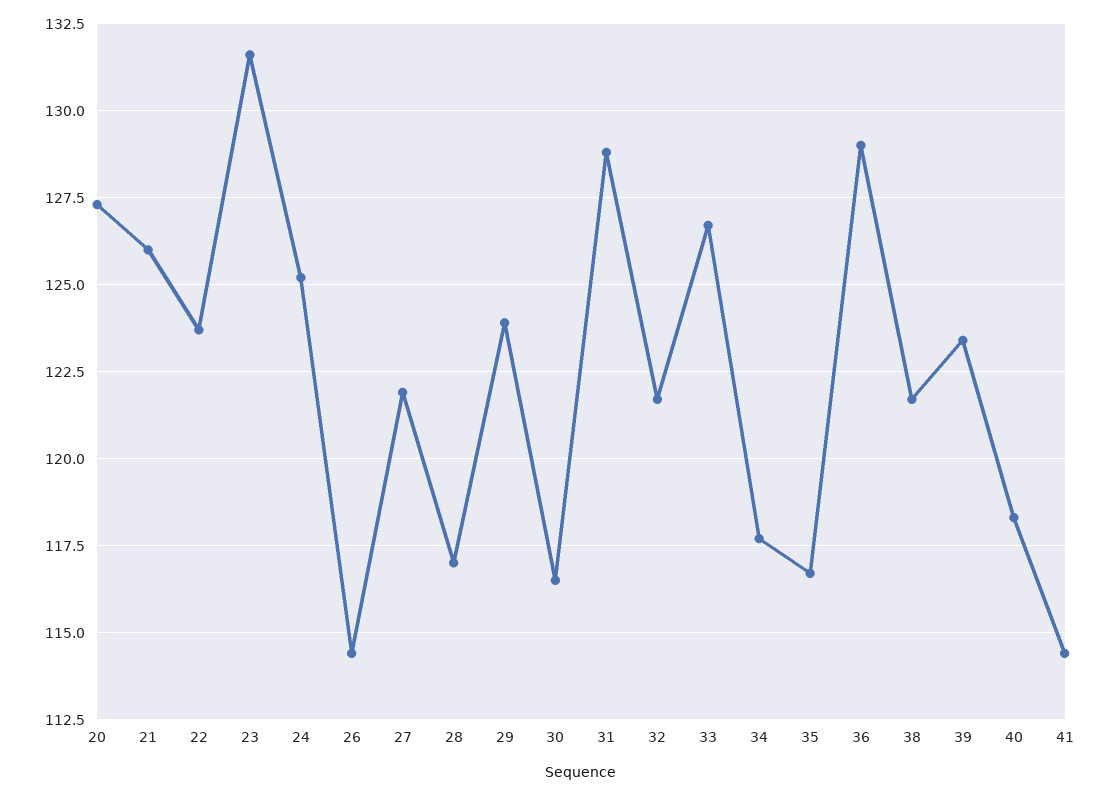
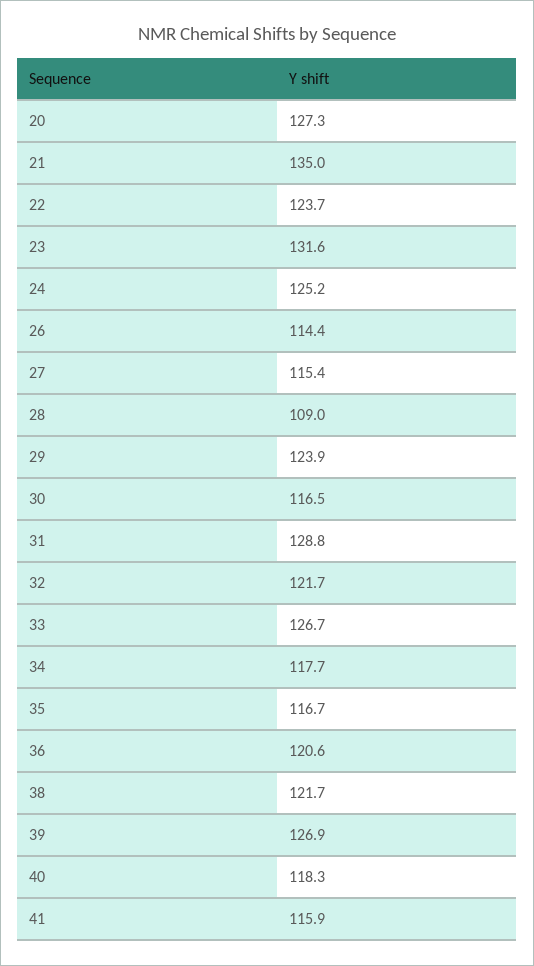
21: 126 -> 135
27: 122 -> 115.4
28: 117 -> 109
36: 129 -> 120.6
39: 123.5 -> 126.9
41: 114.5 -> 115.9

